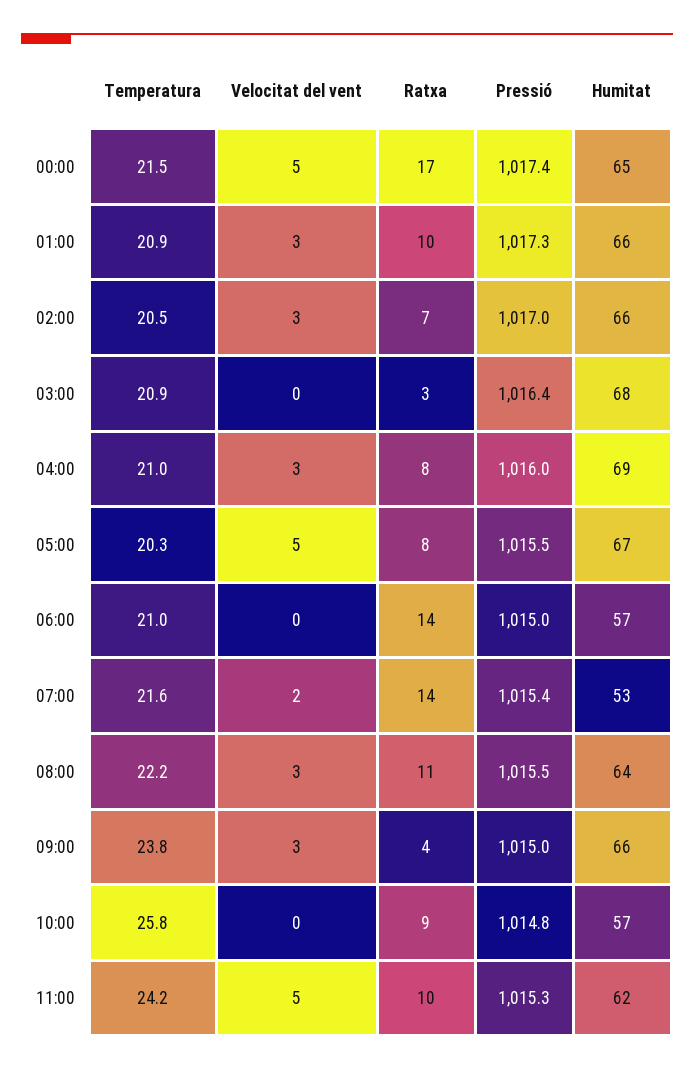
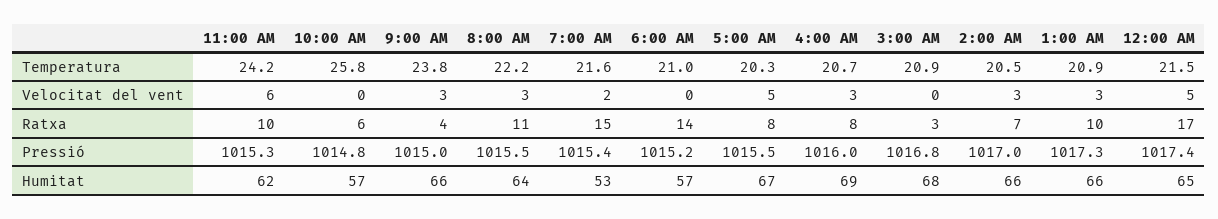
Pressió, 03:00: 1016.4 -> 1016.8
Temperatura, 04:00: 21 -> 20.7
Pressió, 06:00: 1015 -> 1015.2
Ratxa, 07:00: 14 -> 15
Ratxa, 10:00: 9 -> 6
Velocitat del vent, 11:00: 5 -> 6

